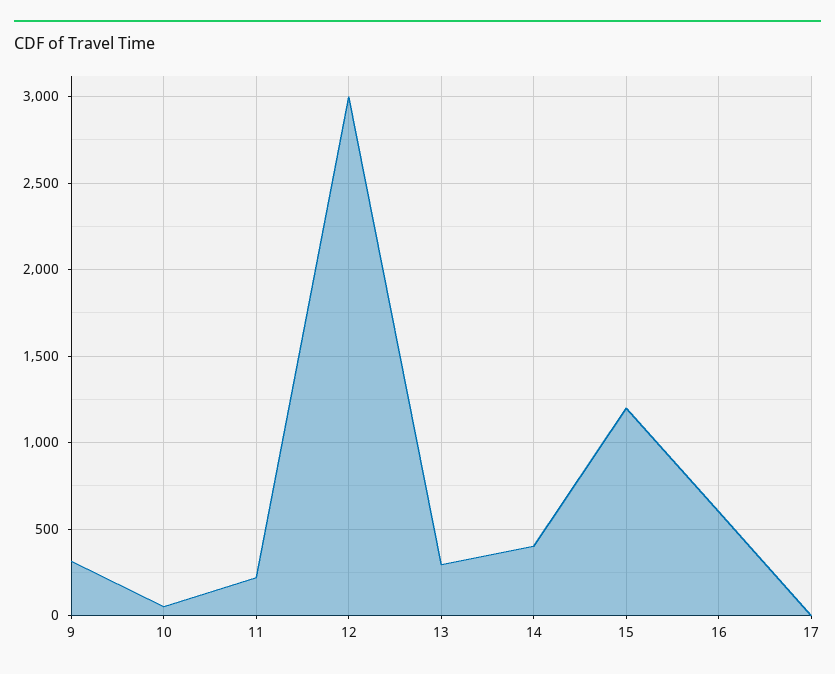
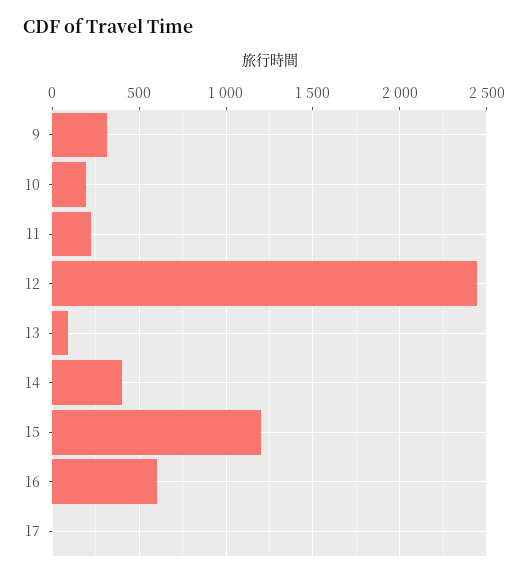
10: 50 -> 200
12: 3000 -> 2450
13: 300 -> 100

